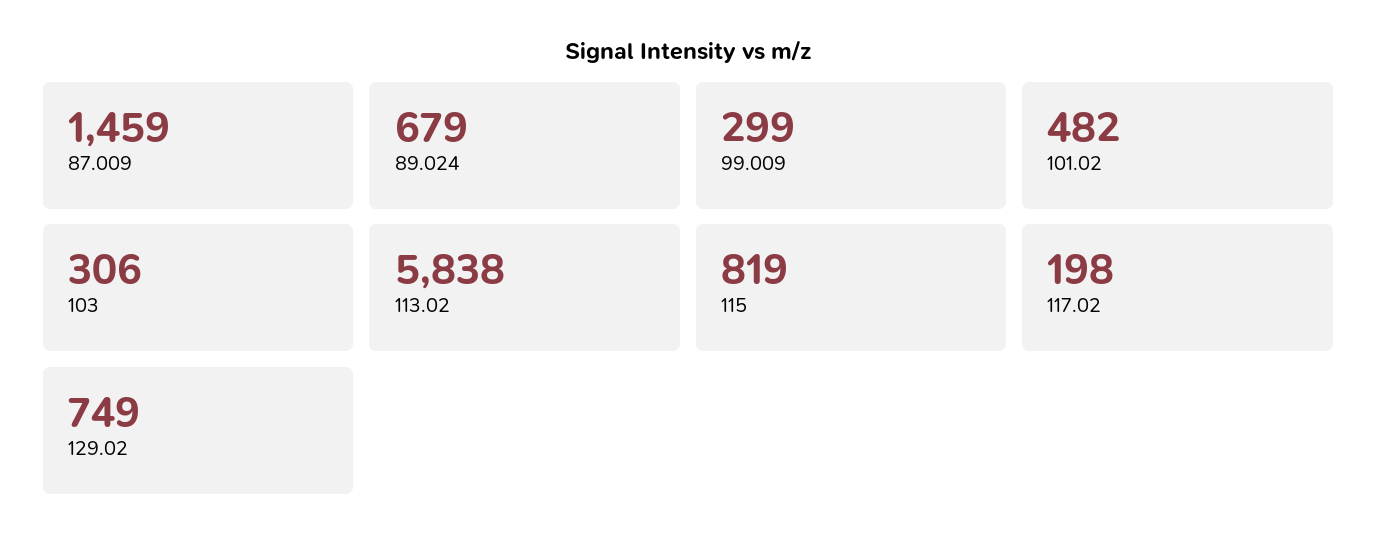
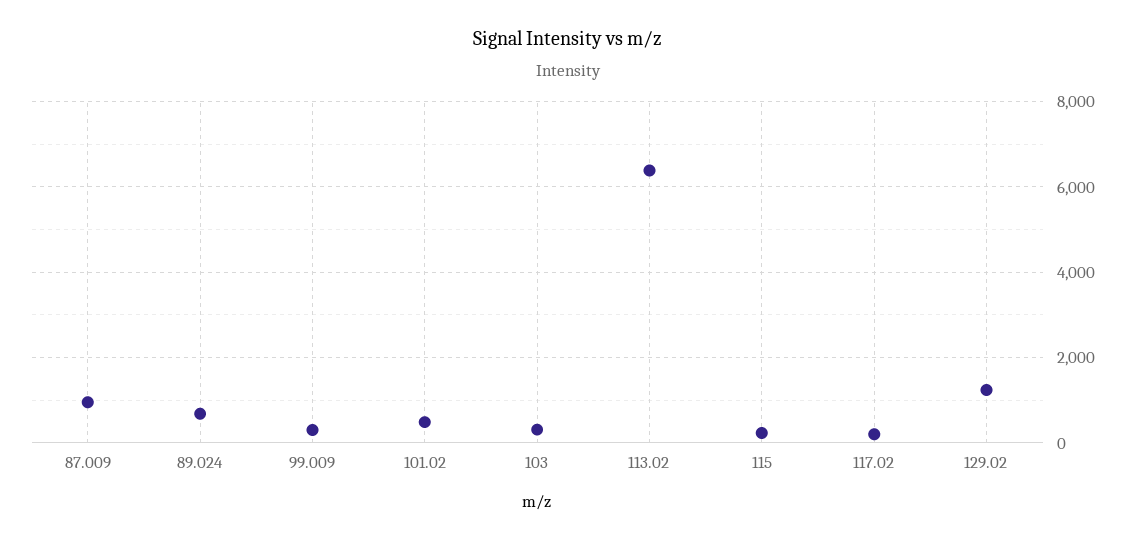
87.009: 1459 -> 1000
113.02: 5838 -> 6400
115: 819 -> 200
129.02: 749 -> 1200

